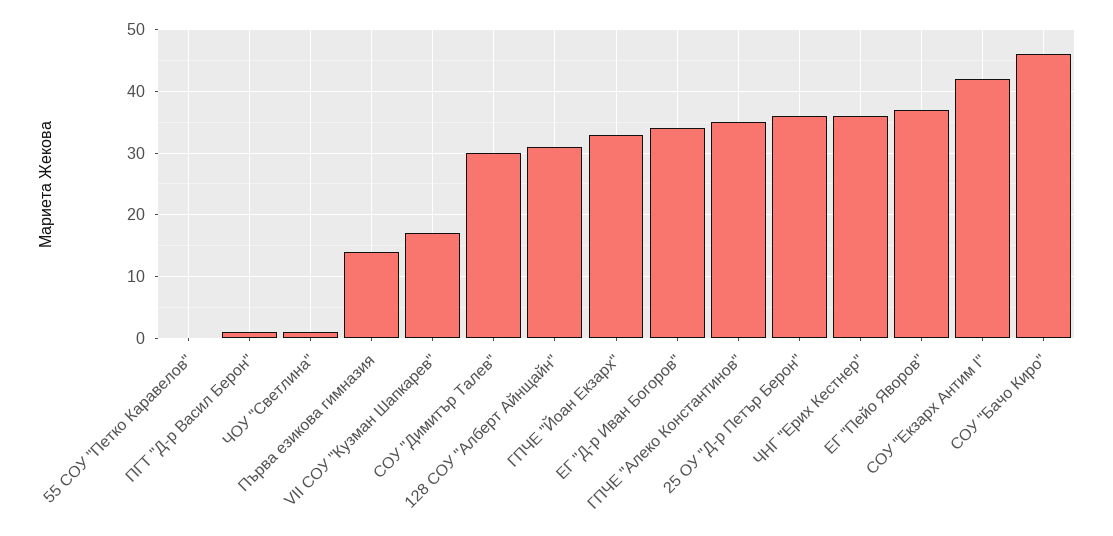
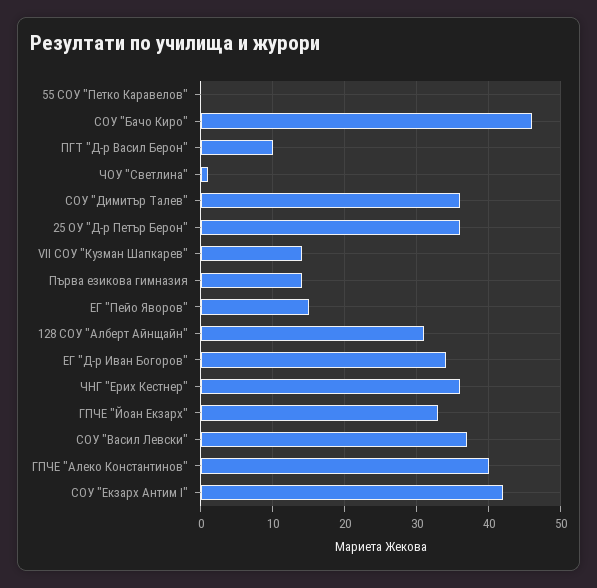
ПГТ "Д-р Васил Берон": 1 -> 10
VII СОУ "Кузман Шапкарев": 17 -> 14
СОУ "Димитър Талев": 30 -> 36
ГПЧЕ "Алеко Константинов": 35 -> 40
ЕГ "Пейо Яворов": 37 -> 15
СОУ "Васил Левски": none -> 37

